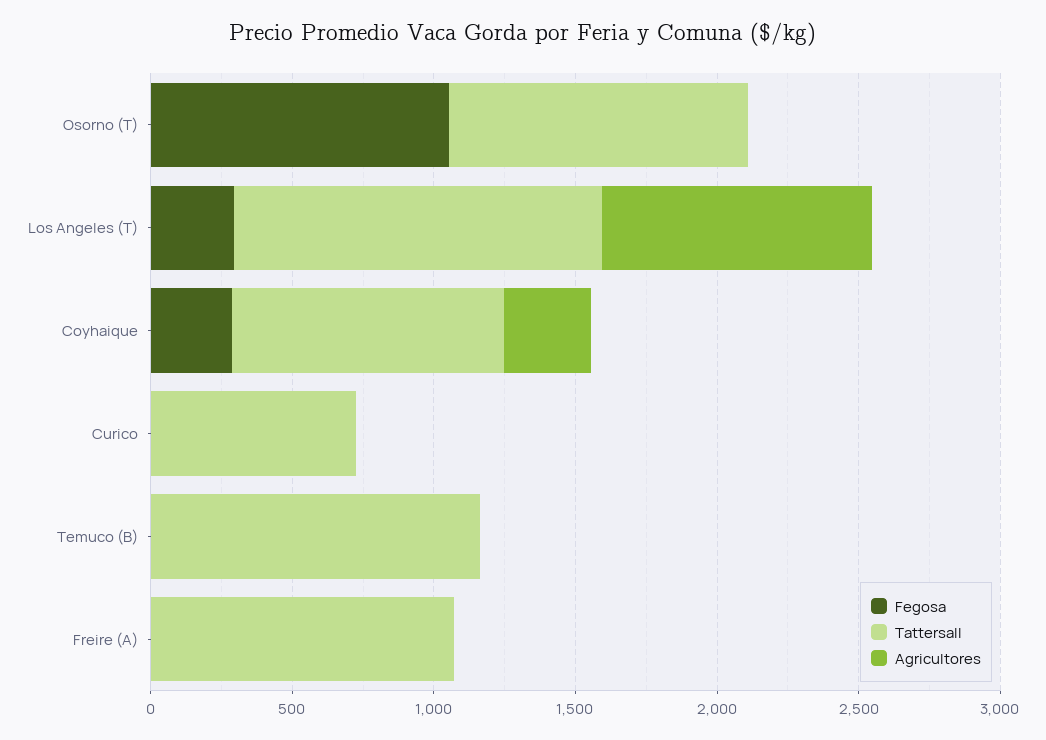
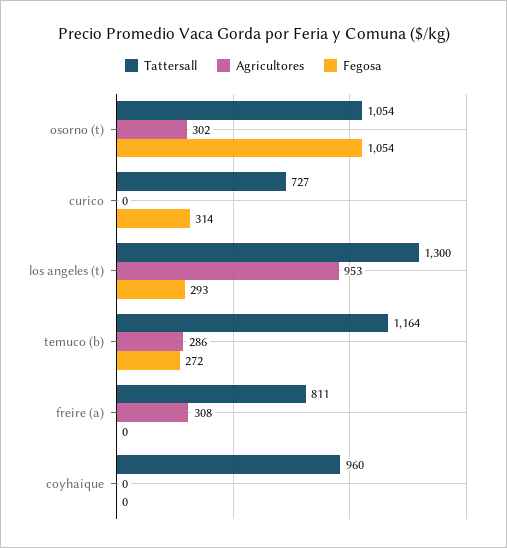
Agricultores, Osorno (T): 0 -> 302
Fegosa, Coyhaique: 300 -> 0
Agricultores, Coyhaique: 300 -> 0
Fegosa, Curico: 0 -> 314
Fegosa, Temuco (B): 0 -> 272
Agricultores, Temuco (B): 0 -> 286
Tattersall, Freire (A): 1100 -> 811
Agricultores, Freire (A): 0 -> 308

